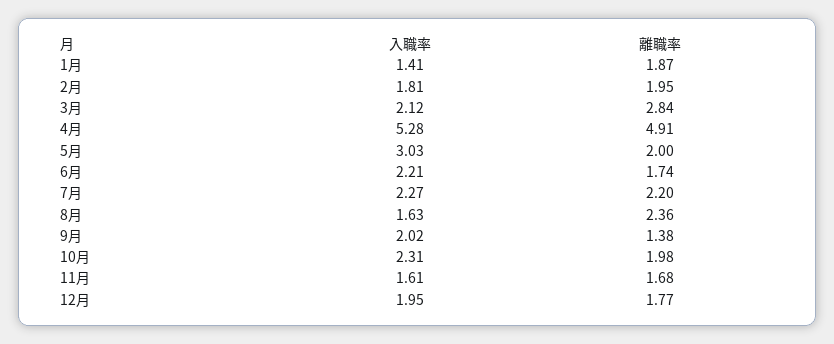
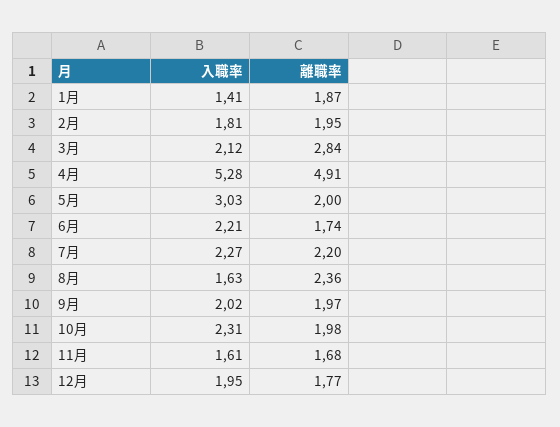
離職率, 9月: 1.38 -> 1.97

